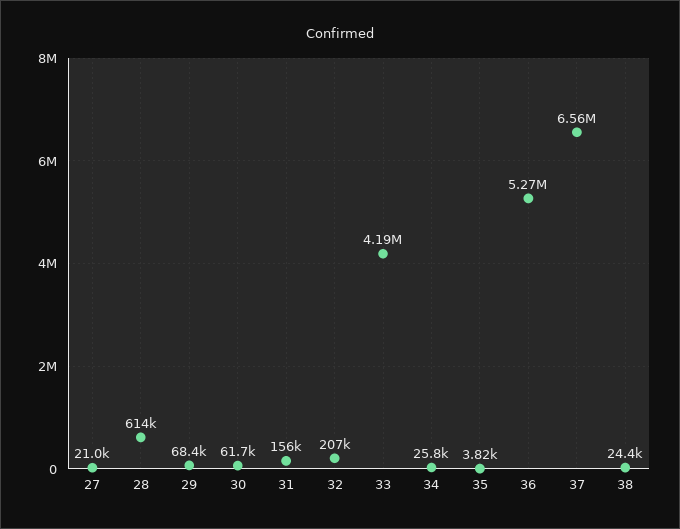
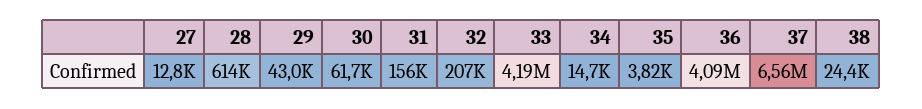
27: 21000 -> 12800
29: 68400 -> 43000
34: 25800 -> 14700
36: 5270000 -> 4090000

